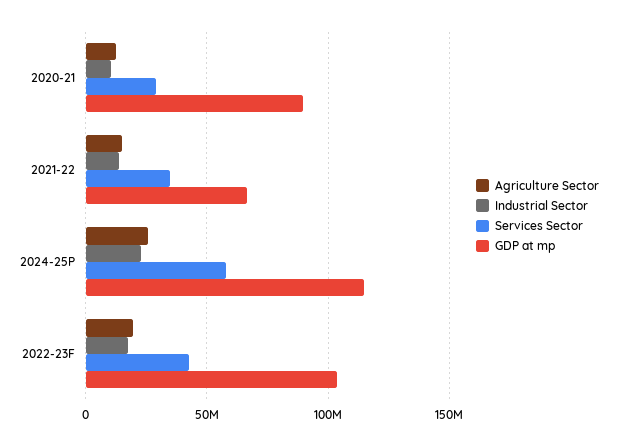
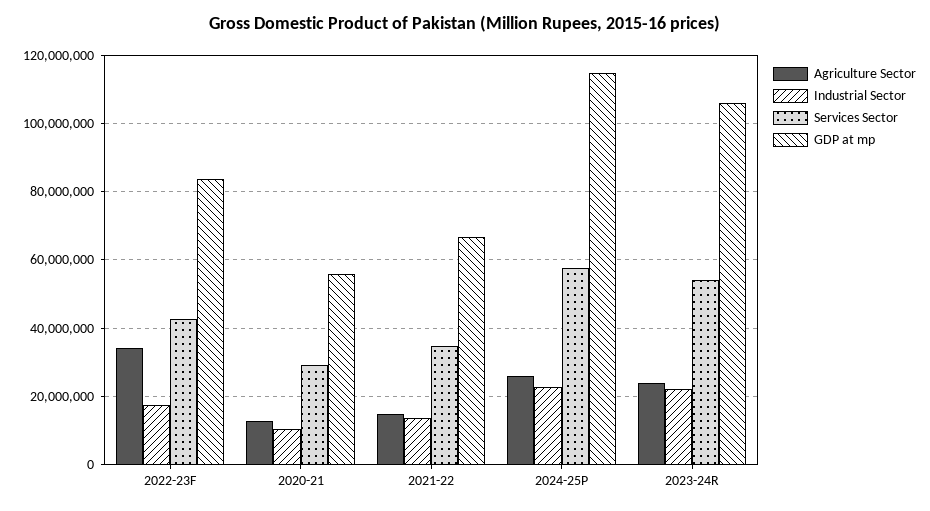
GDP at mp, 2020-21: 90000000 -> 56000000
Agriculture Sector, 2022-23F: 20000000 -> 34000000
GDP at mp, 2022-23F: 105000000 -> 84000000
Agriculture Sector, 2023-24R: none -> 24000000
Industrial Sector, 2023-24R: none -> 22000000
Services Sector, 2023-24R: none -> 54000000
GDP at mp, 2023-24R: none -> 106000000

